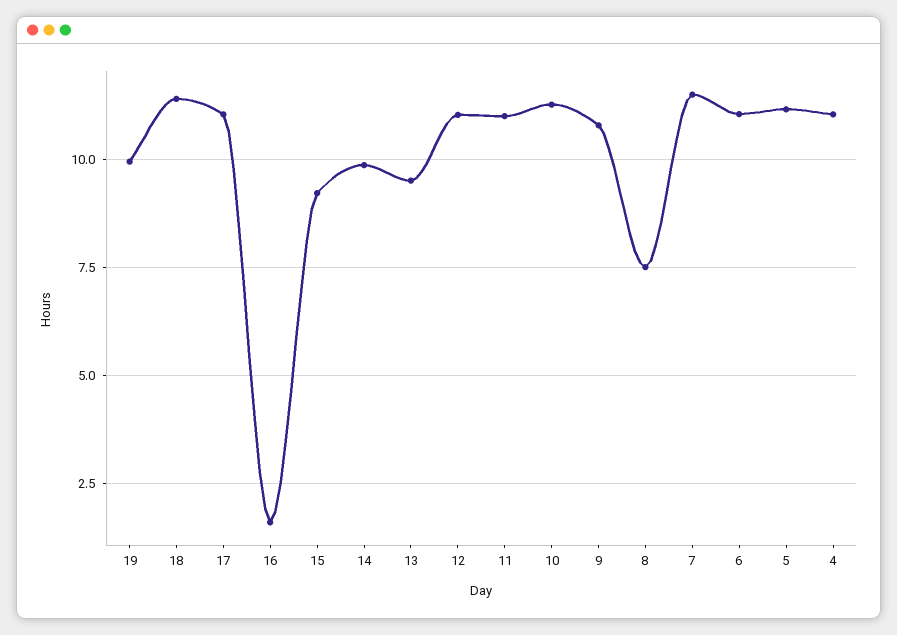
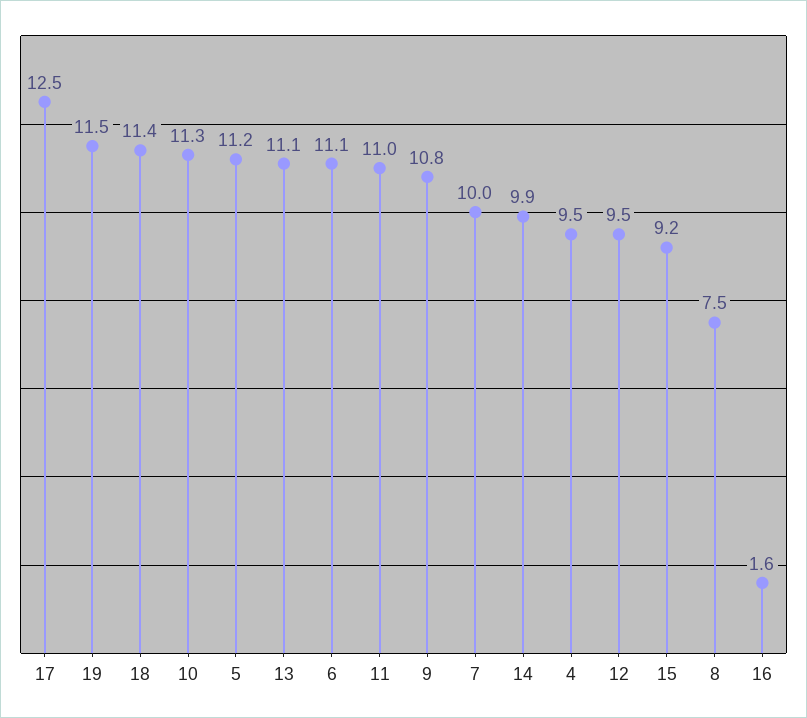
19: 10 -> 11.5
17: 11 -> 12.5
13: 9.5 -> 11.1
12: 11 -> 9.5
7: 11.5 -> 10
4: 11 -> 9.5

